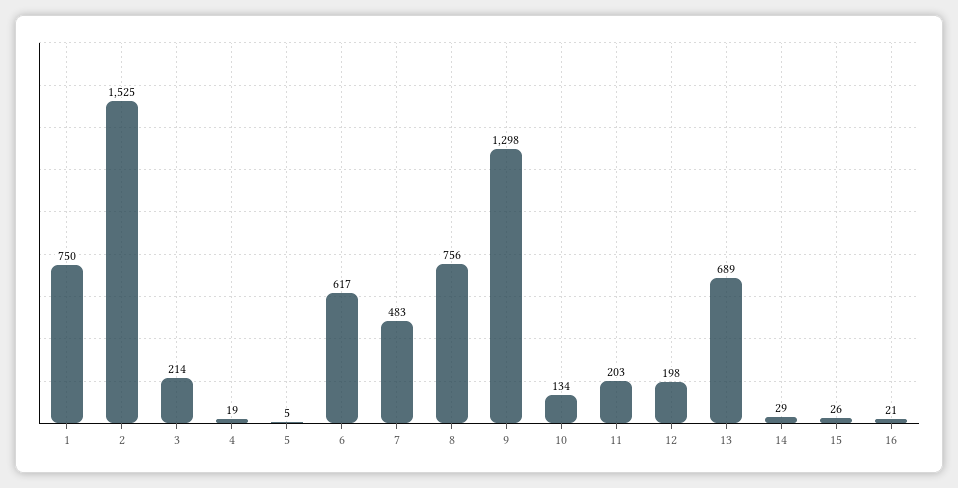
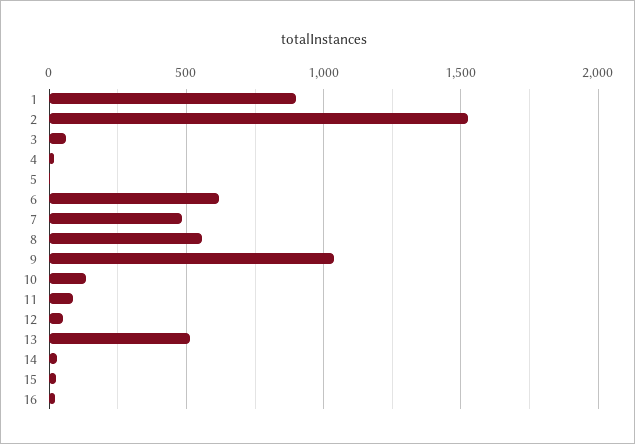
1: 750 -> 900
3: 214 -> 50
8: 756 -> 550
9: 1298 -> 1050
11: 203 -> 100
12: 198 -> 50
13: 689 -> 500

